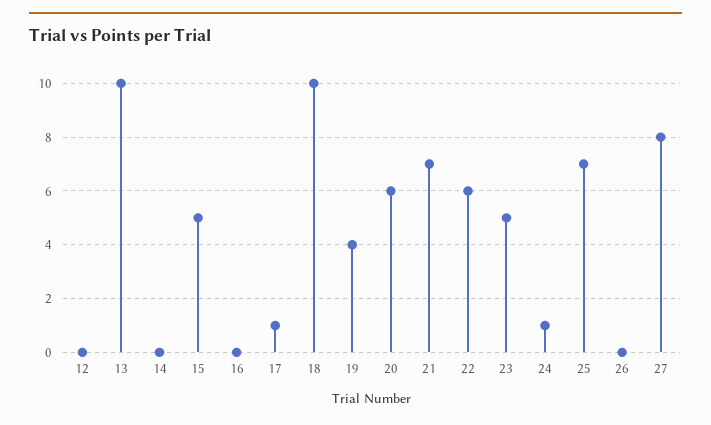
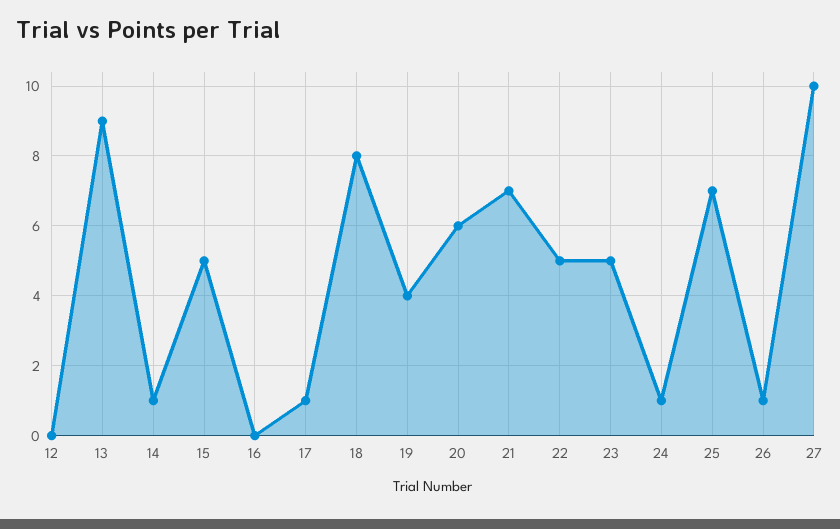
13: 10 -> 9
14: 0 -> 1
18: 10 -> 8
22: 6 -> 5
26: 0 -> 1
27: 8 -> 10

